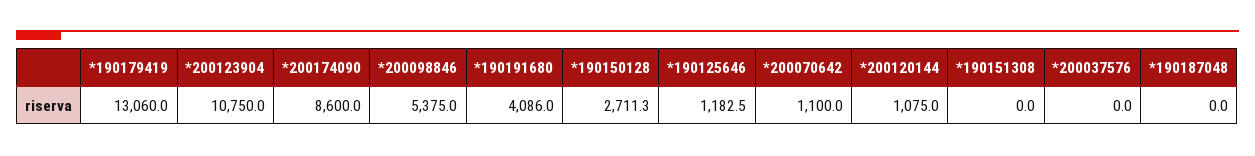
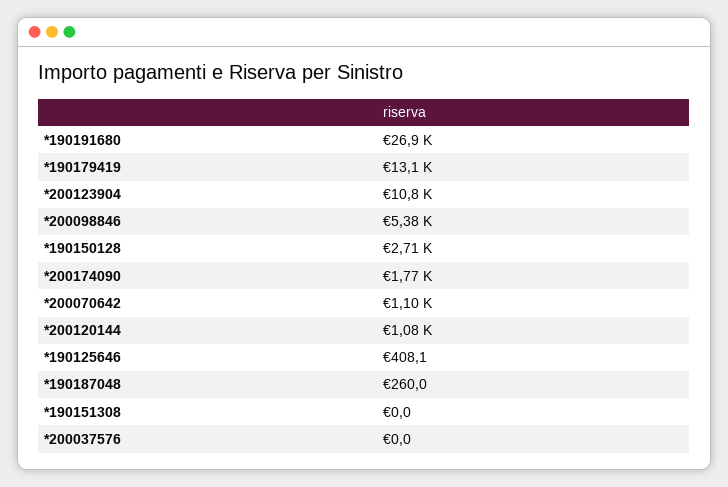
*200174090: 8600 -> 1770
*190191680: 4086 -> 26900
*190125646: 1182.5 -> 408.1
*190187048: 0 -> 260

